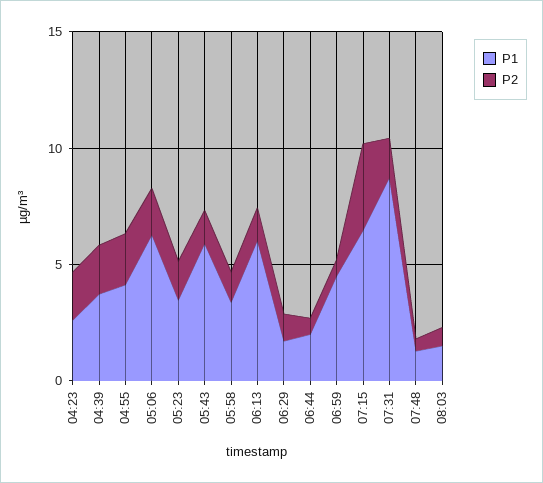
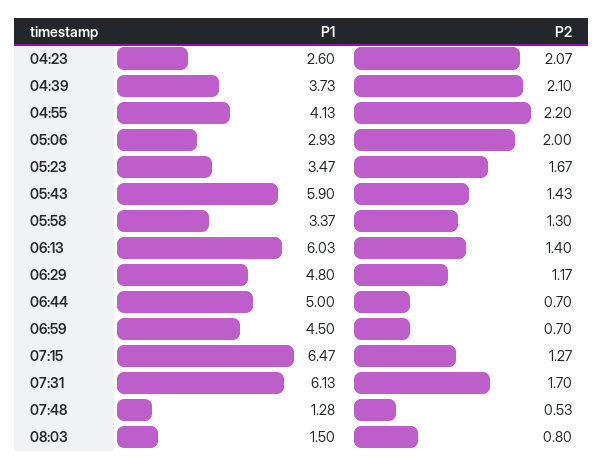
P1, 05:06: 6 -> 2.93
P1, 06:29: 2 -> 4.8
P1, 06:44: 2 -> 5
P2, 07:15: 4 -> 1.27
P1, 07:31: 9 -> 6.13

